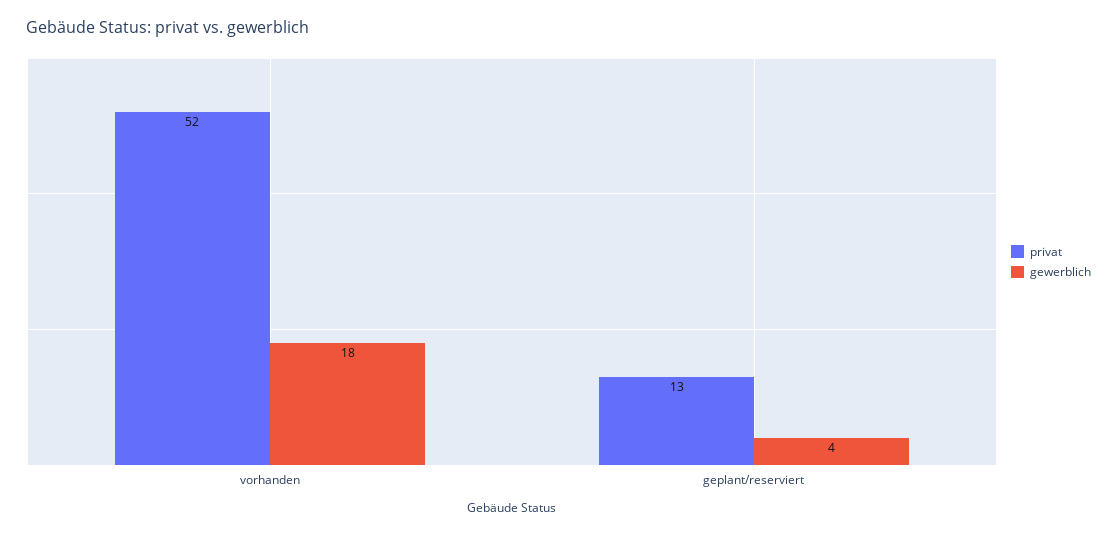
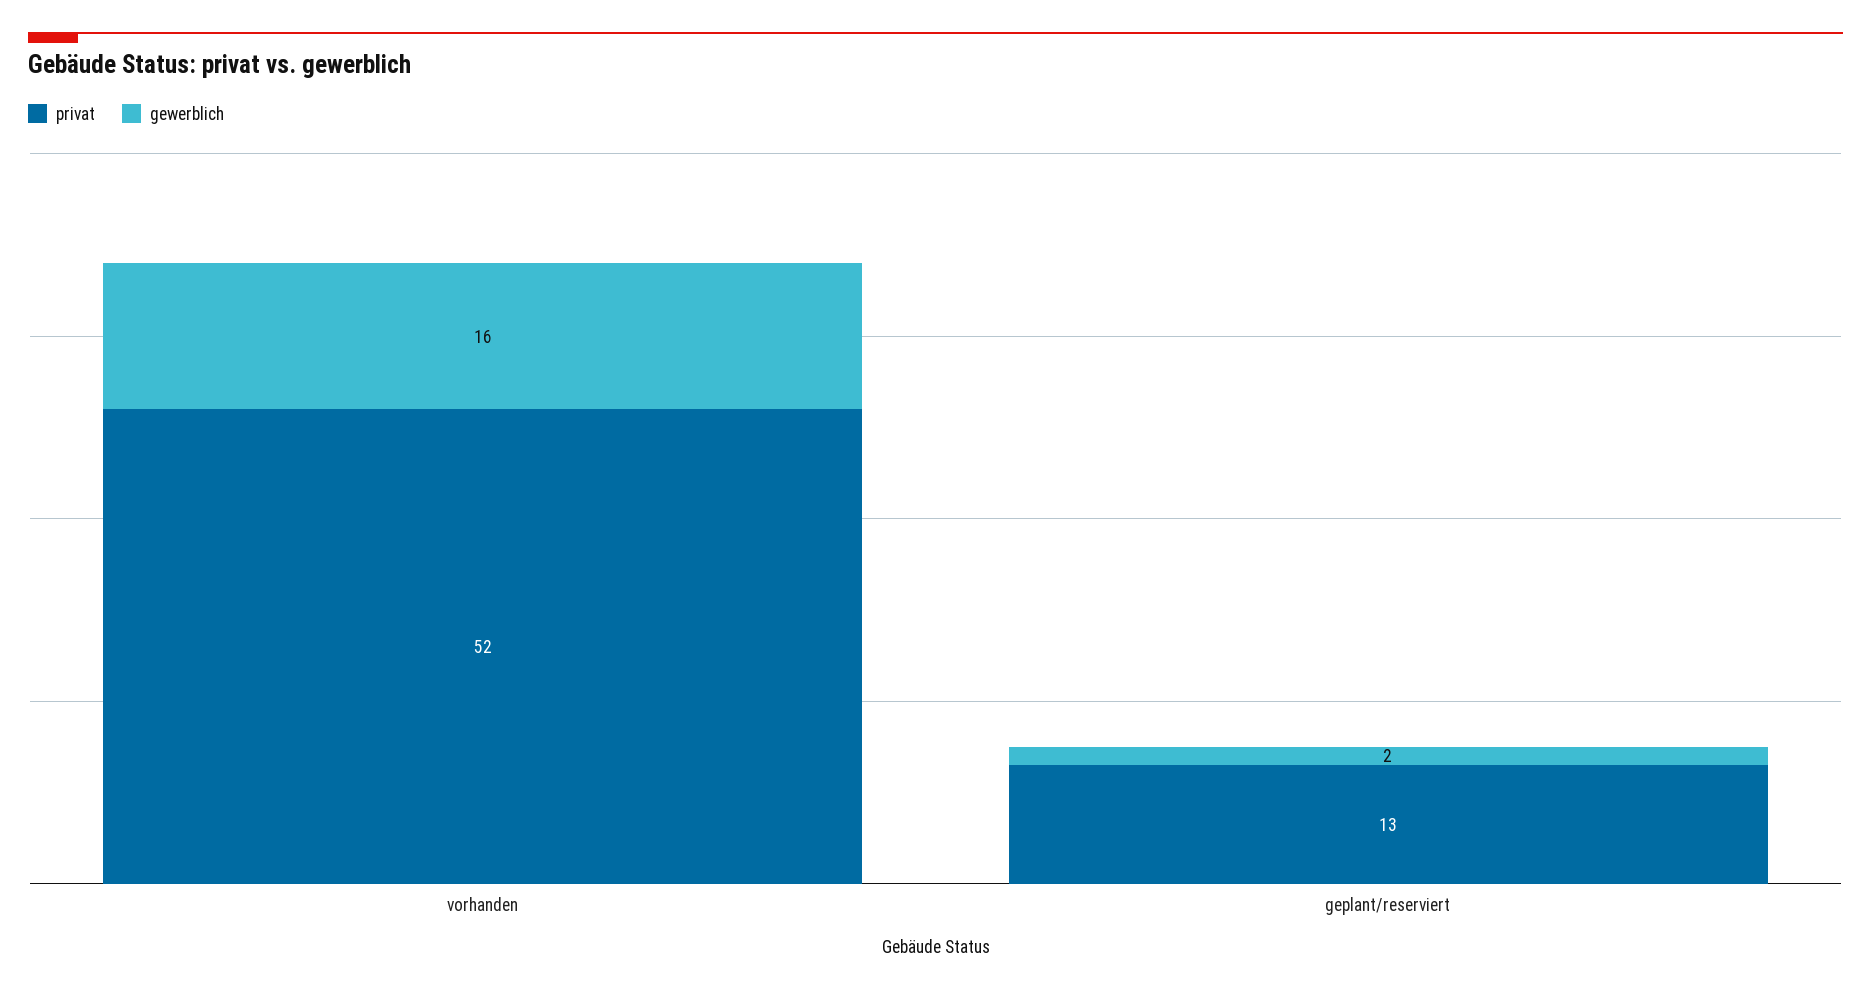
gewerblich, vorhanden: 18 -> 16
gewerblich, geplant/reserviert: 4 -> 2

